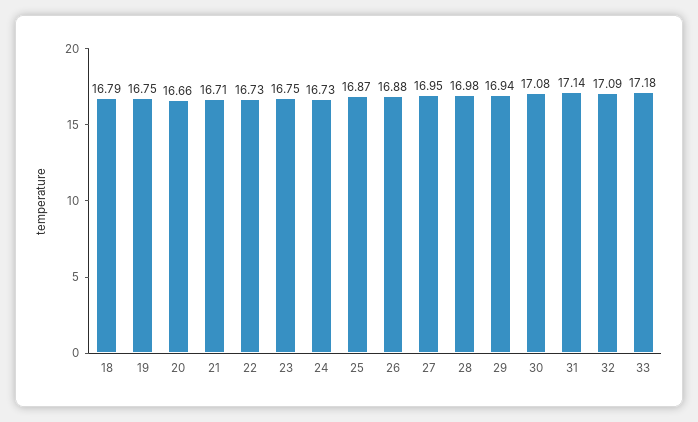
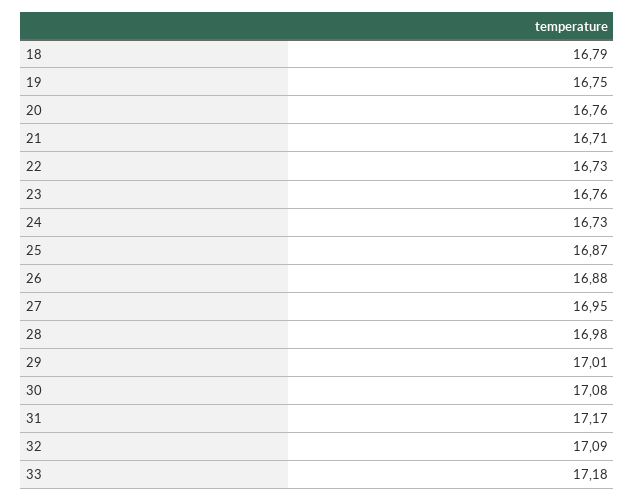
20: 16.66 -> 16.76
23: 16.75 -> 16.76
29: 16.94 -> 17.01
31: 17.14 -> 17.17

